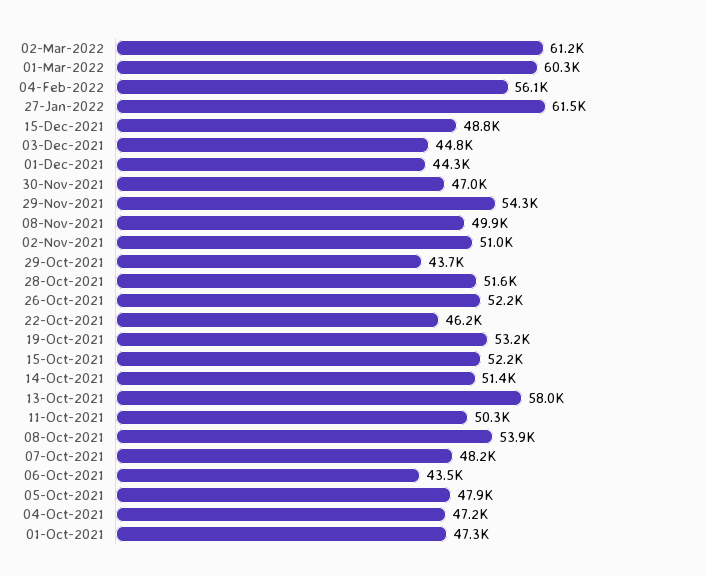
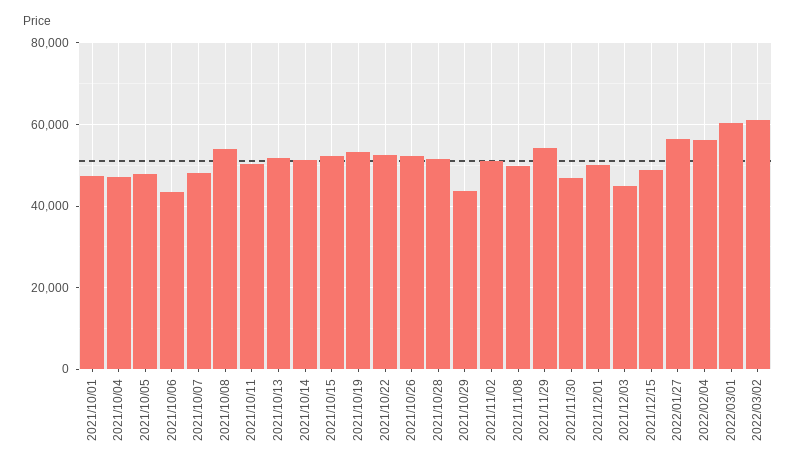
27-Jan-2022: 61500 -> 56000
01-Dec-2021: 44300 -> 50000
22-Oct-2021: 46200 -> 52000
13-Oct-2021: 58000 -> 52000

